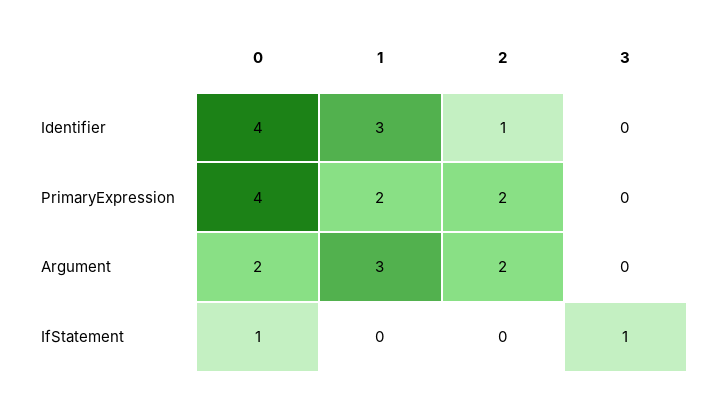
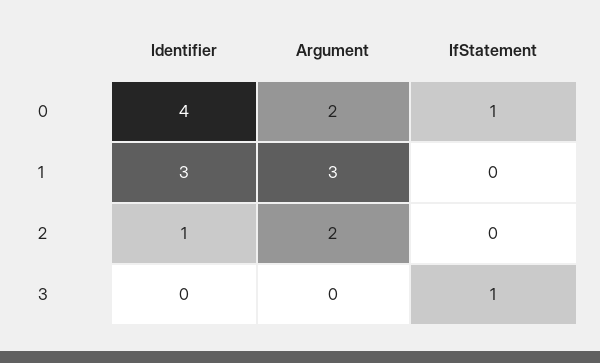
0, PrimaryExpression: 4 -> none
1, PrimaryExpression: 2 -> none
2, PrimaryExpression: 2 -> none
3, PrimaryExpression: 0 -> none

